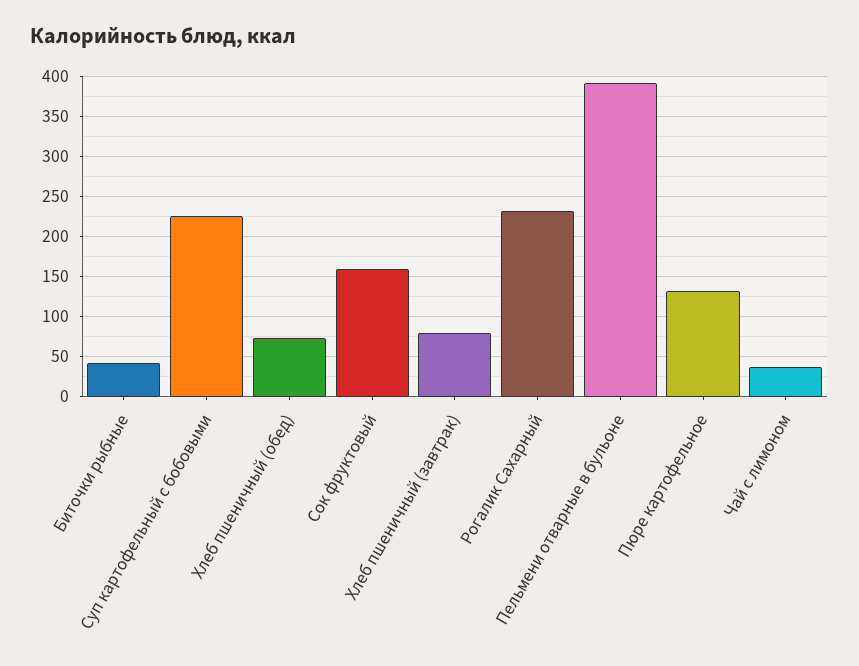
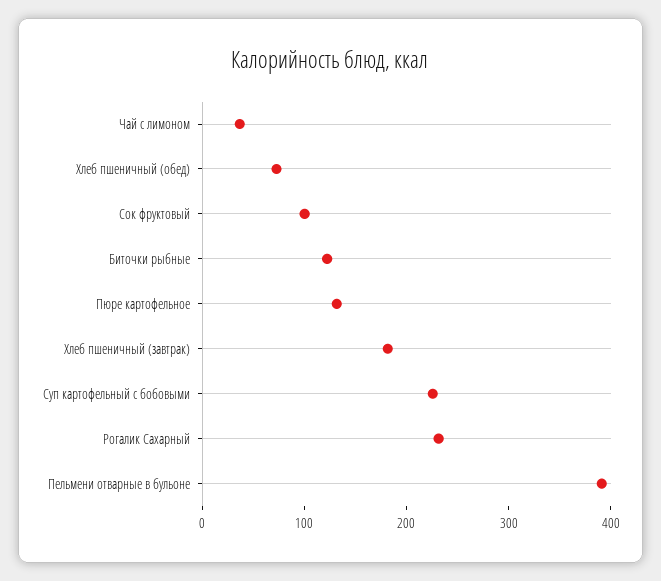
Биточки рыбные: 40 -> 120
Сок фруктовый: 160 -> 100
Хлеб пшеничный (завтрак): 80 -> 180

